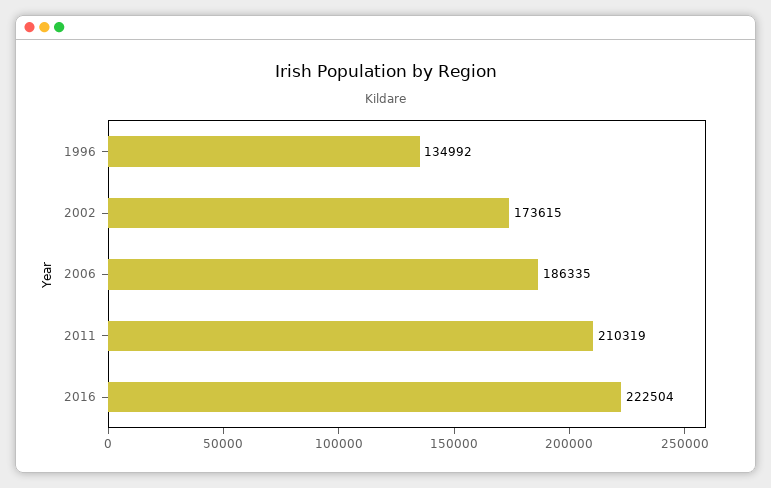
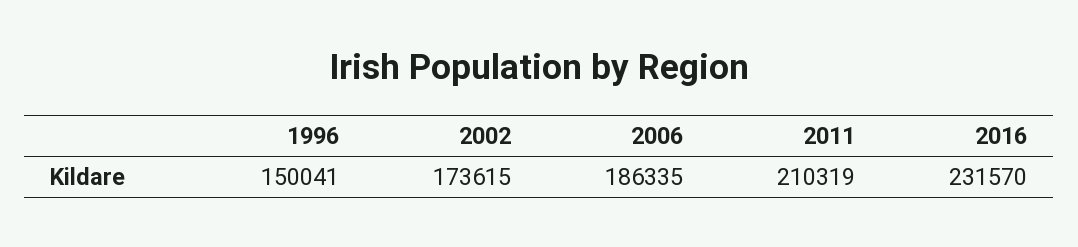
1996: 134992 -> 150041
2016: 222504 -> 231570

